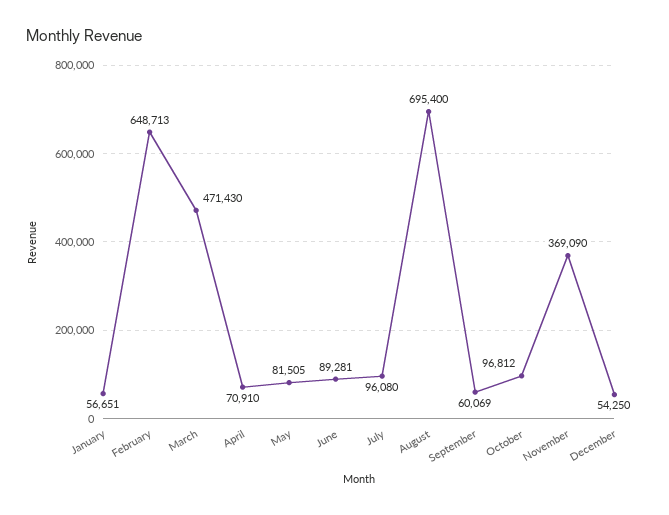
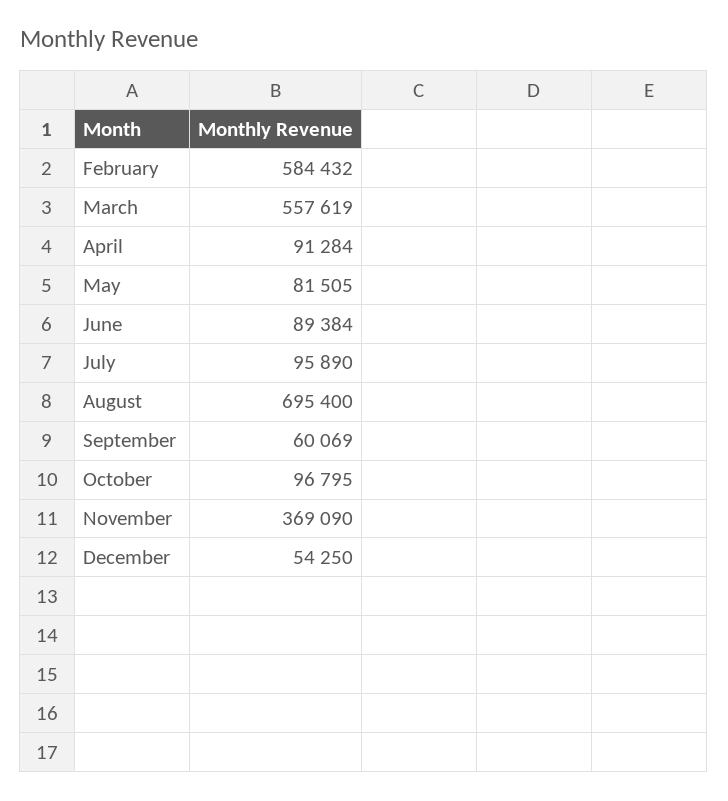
January: 56651 -> none
February: 648713 -> 584432
March: 471430 -> 557619
April: 70910 -> 91284
June: 89281 -> 89384
July: 96080 -> 95890
October: 96812 -> 96795

